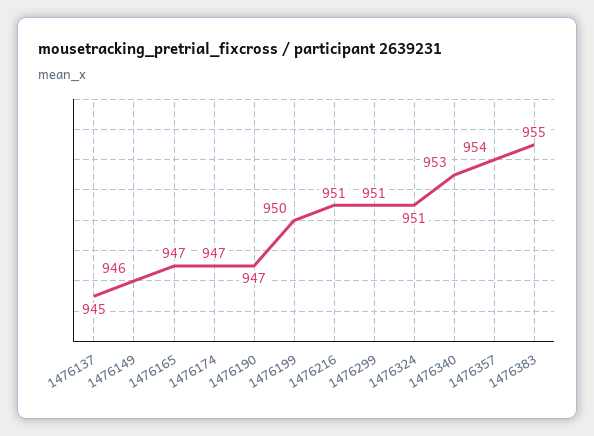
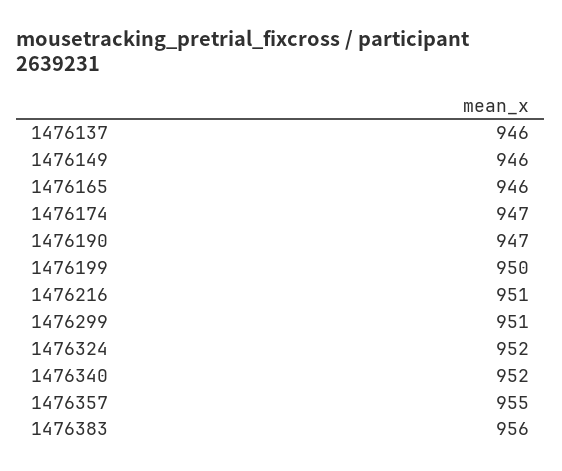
1476137: 945 -> 946
1476165: 947 -> 946
1476324: 951 -> 952
1476340: 953 -> 952
1476357: 954 -> 955
1476383: 955 -> 956

